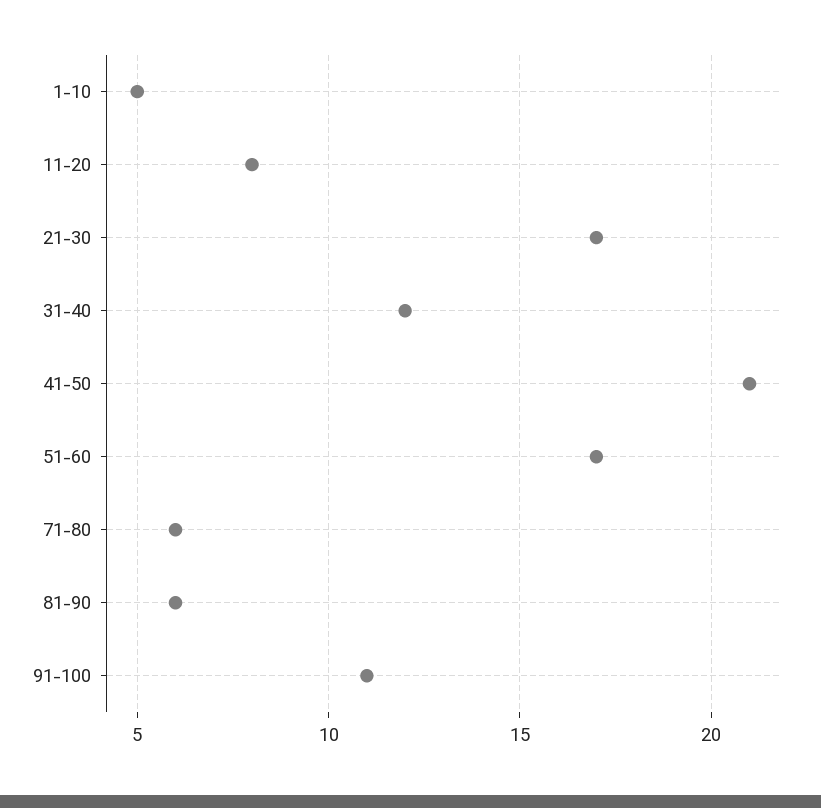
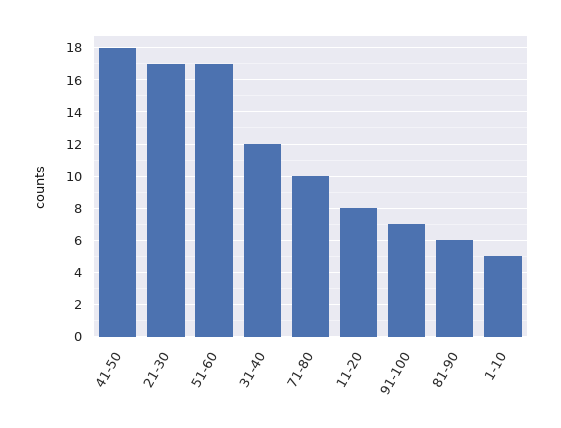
41-50: 21 -> 18
71-80: 6 -> 10
91-100: 11 -> 7

